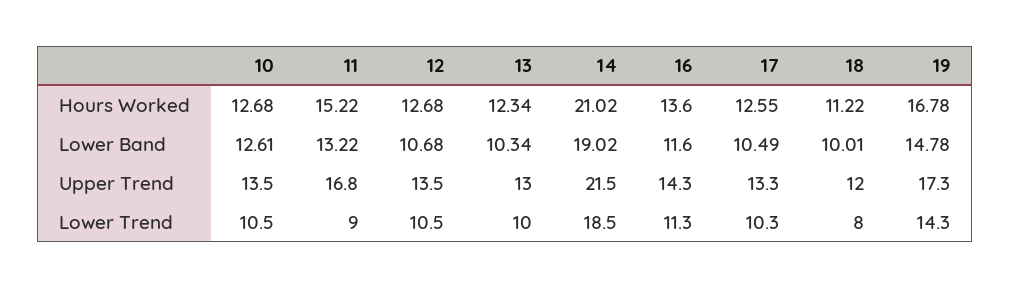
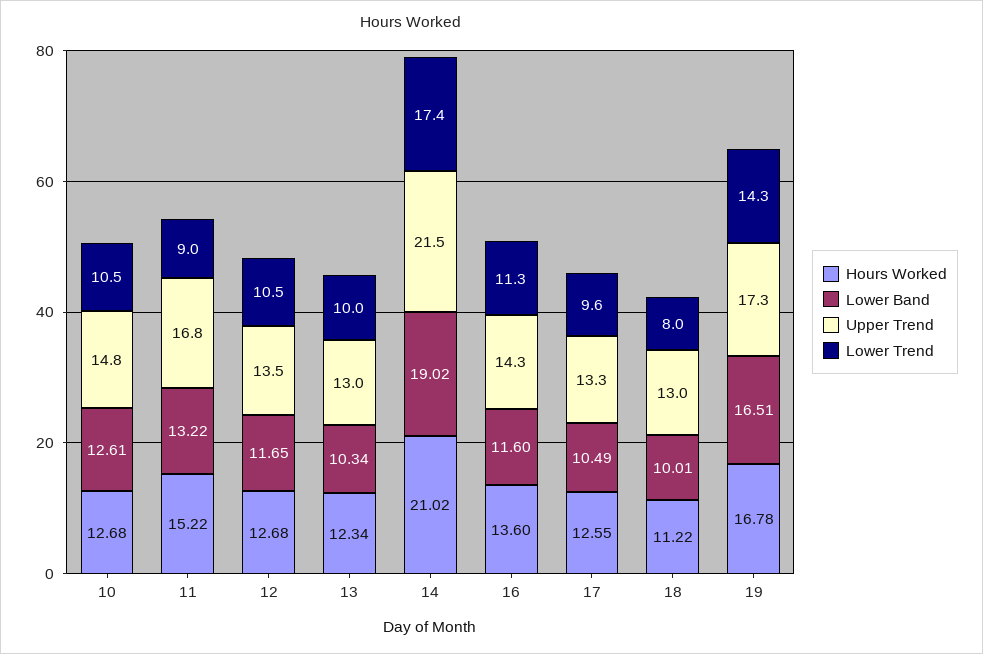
Lower Band, 12: 10.68 -> 11.65
Lower Band, 19: 14.78 -> 16.51
Upper Trend, 10: 13.5 -> 14.8
Upper Trend, 18: 12 -> 13
Lower Trend, 14: 18.5 -> 17.4
Lower Trend, 17: 10.3 -> 9.6

